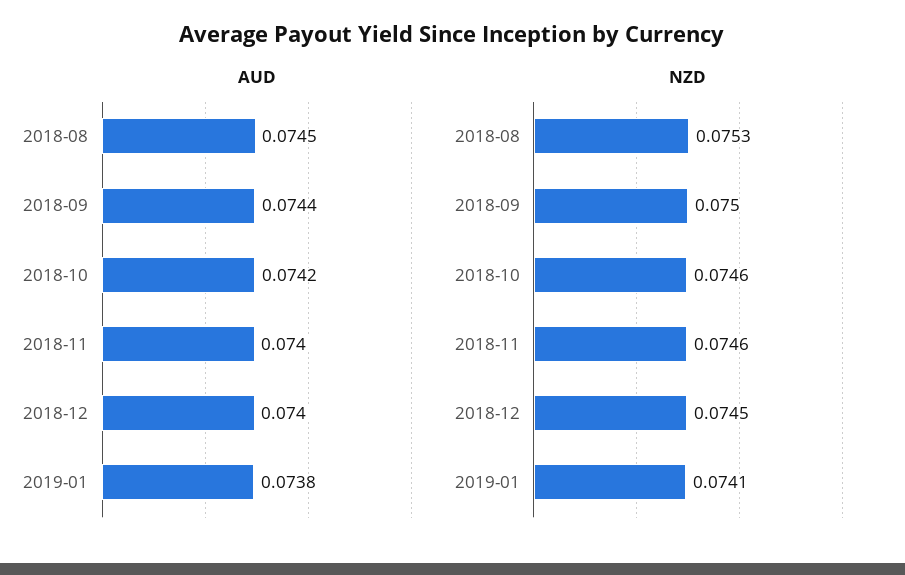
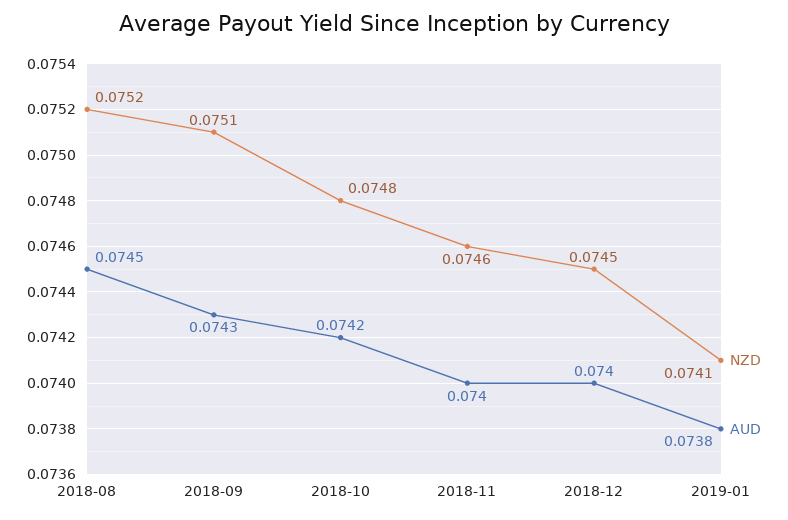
AUD, 2018-09: 0.0744 -> 0.0743
NZD, 2018-08: 0.0753 -> 0.0752
NZD, 2018-09: 0.075 -> 0.0751
NZD, 2018-10: 0.0746 -> 0.0748

